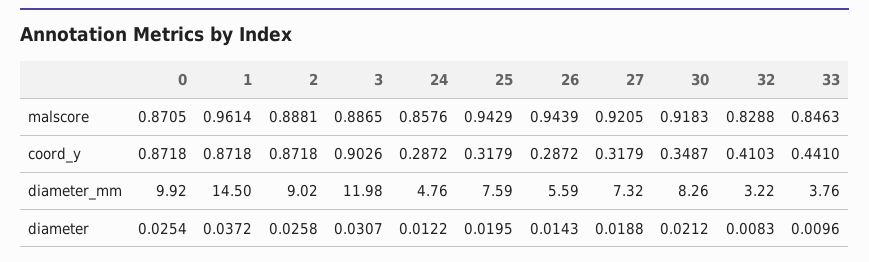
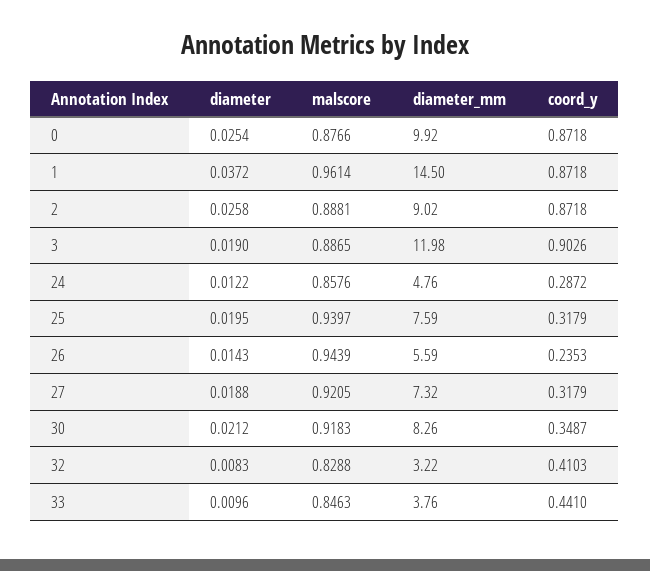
0, malscore: 0.8705 -> 0.8766
25, malscore: 0.9429 -> 0.9397
26, coord_y: 0.2872 -> 0.2353
3, diameter: 0.0307 -> 0.019

